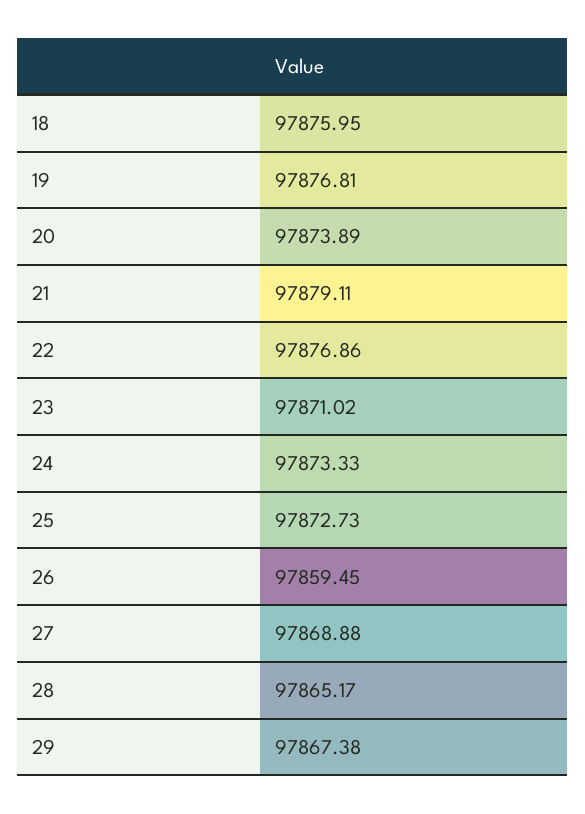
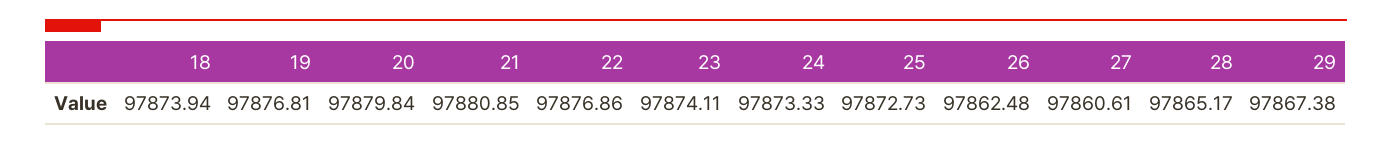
18: 97875.95 -> 97873.94
20: 97873.89 -> 97879.84
21: 97879.11 -> 97880.85
23: 97871.02 -> 97874.11
26: 97859.45 -> 97862.48
27: 97868.88 -> 97860.61

